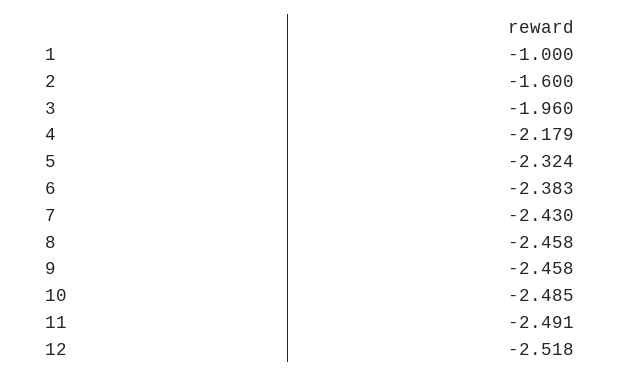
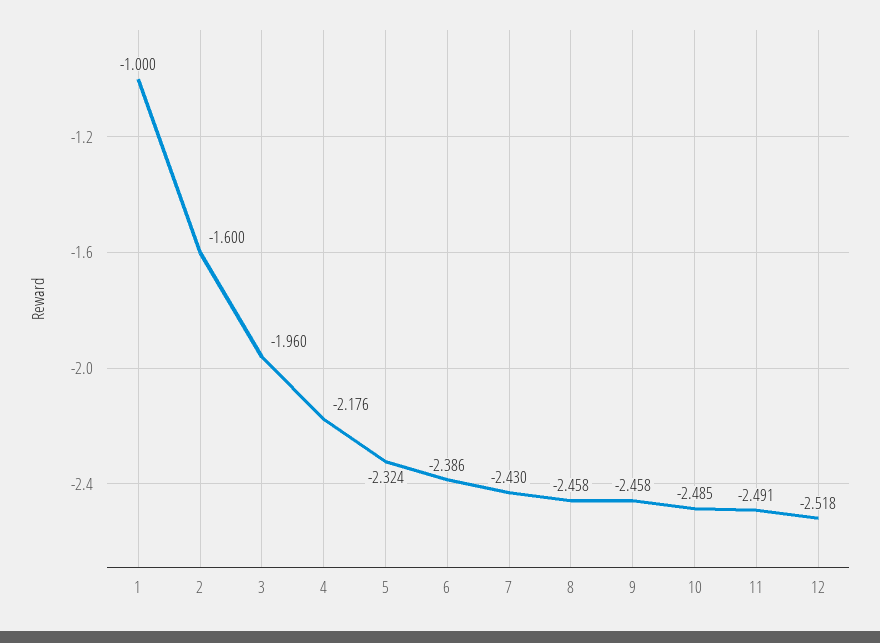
4: -2.179 -> -2.176
6: -2.383 -> -2.386

